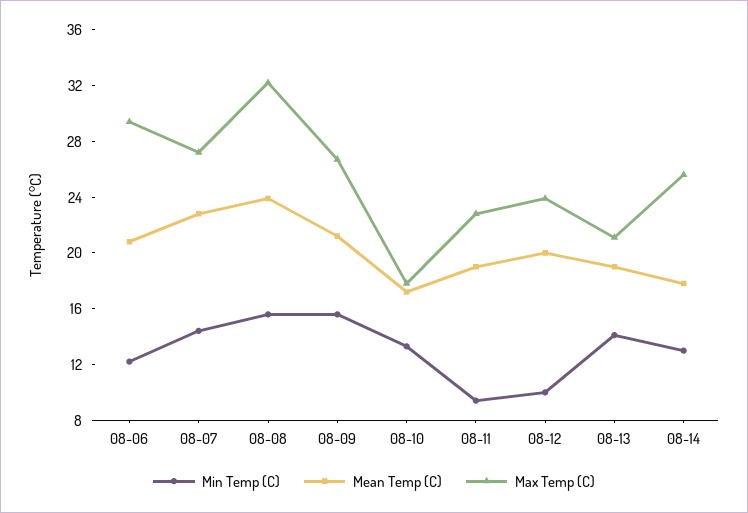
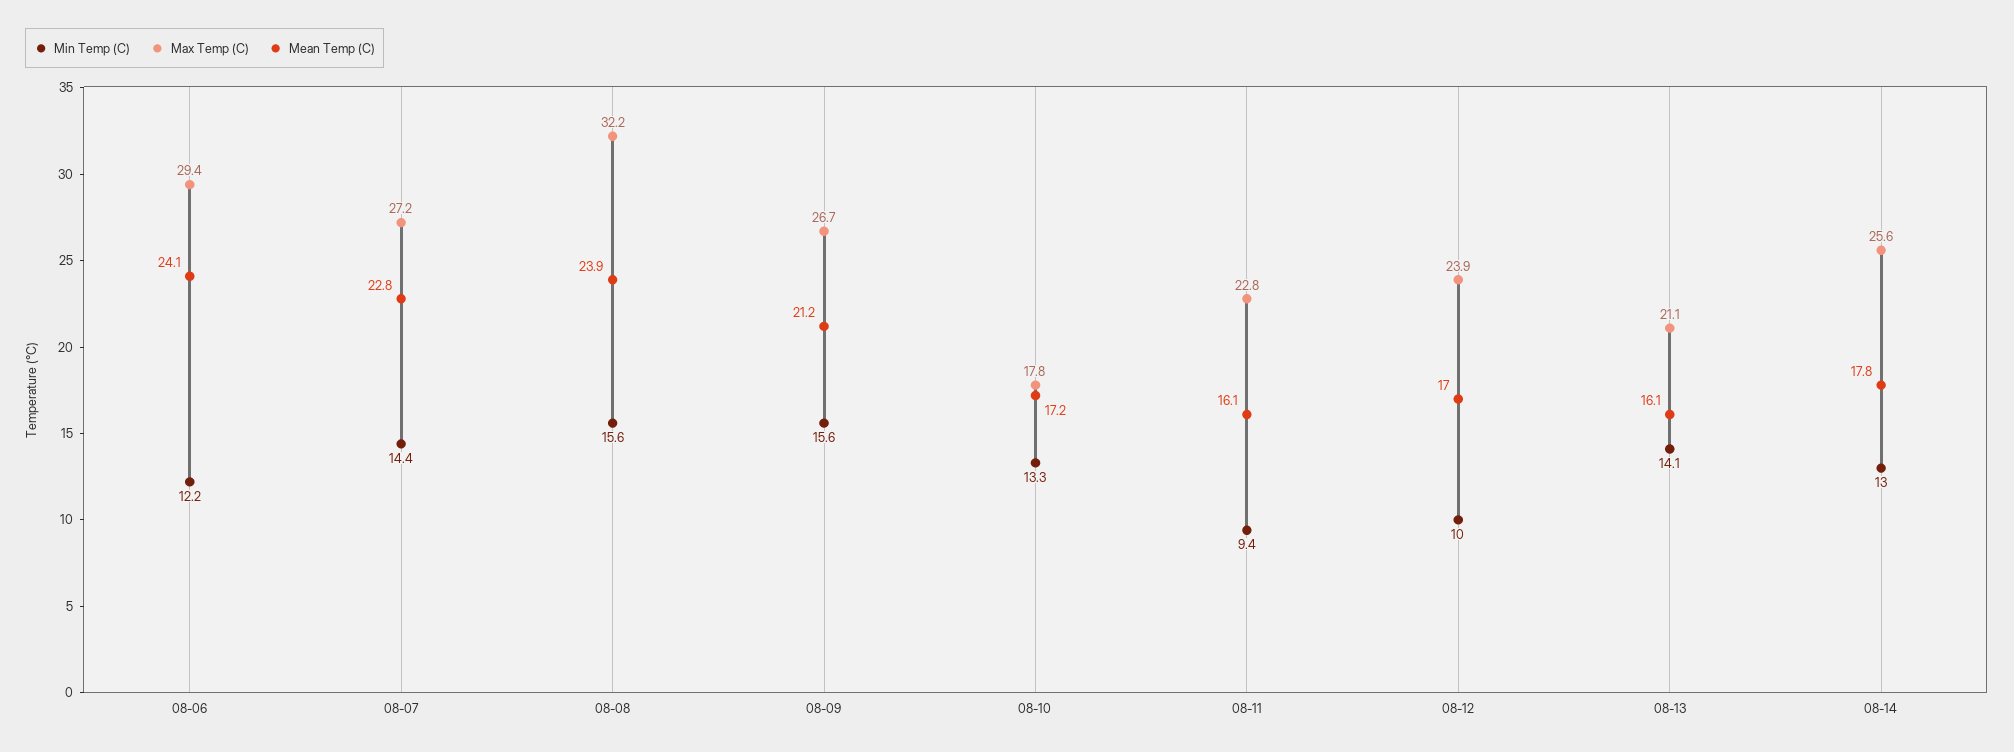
Mean Temp (C), 08-06: 21 -> 24.1
Mean Temp (C), 08-11: 19 -> 16.1
Mean Temp (C), 08-12: 20 -> 17
Mean Temp (C), 08-13: 19 -> 16.1

